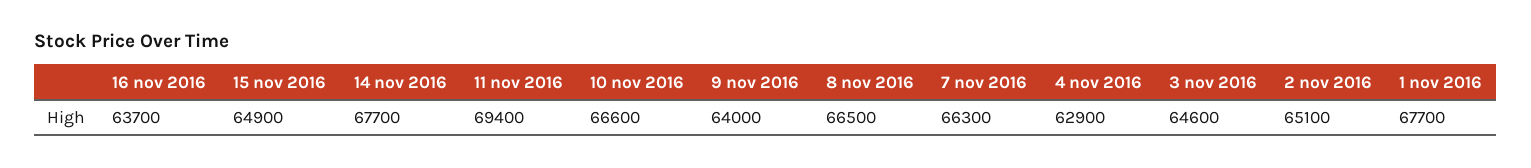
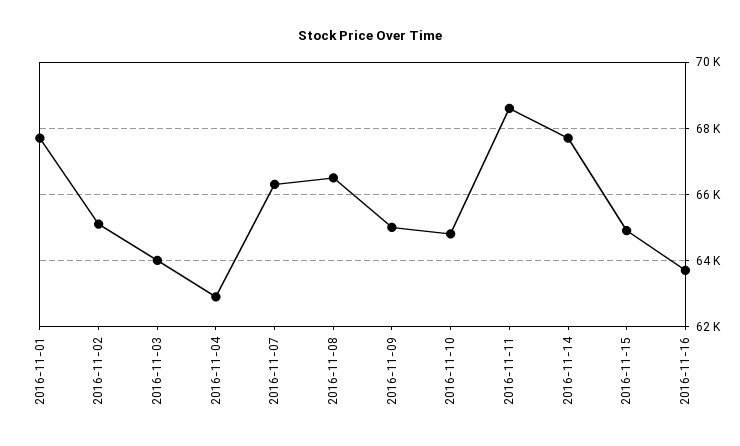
11 nov 2016: 69400 -> 68600
10 nov 2016: 66600 -> 64800
9 nov 2016: 64000 -> 65000
3 nov 2016: 64600 -> 64000

